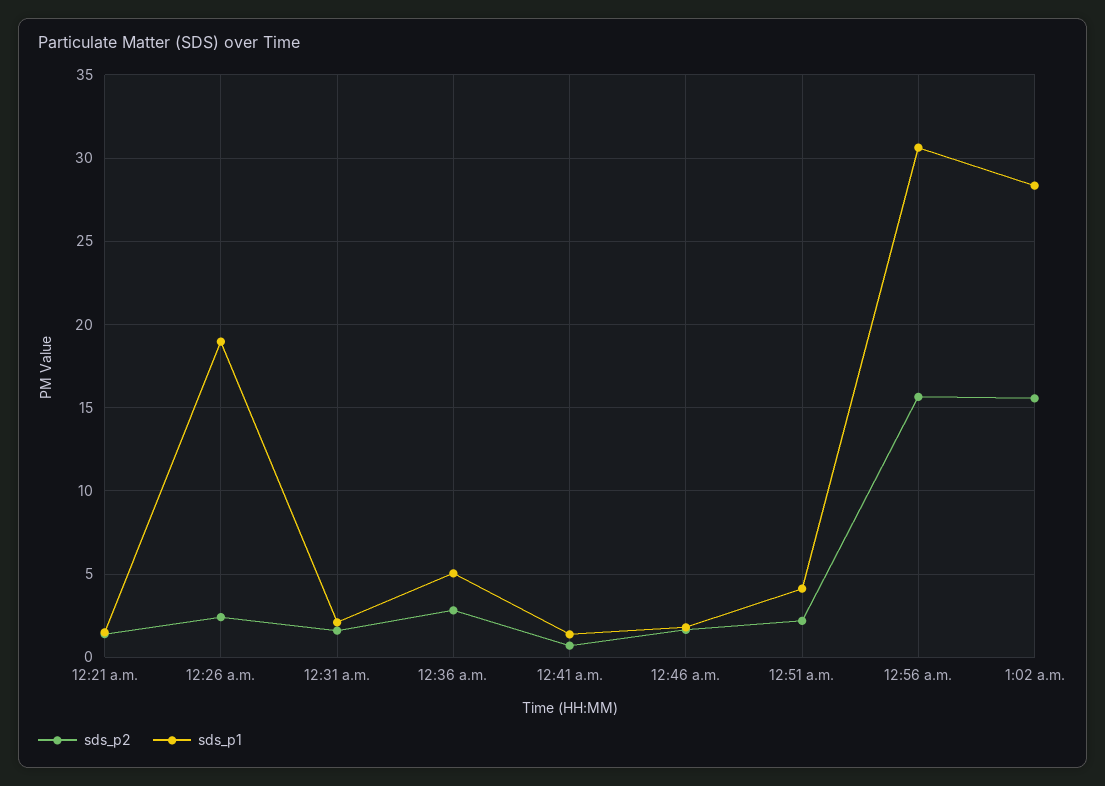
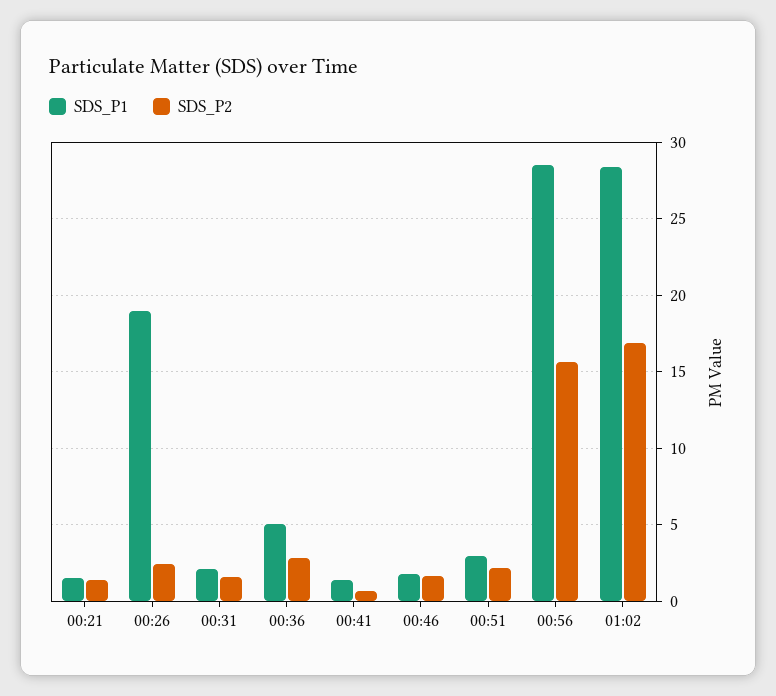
sds_p1, 12:51 a.m.: 4 -> 3
sds_p1, 12:56 a.m.: 30.5 -> 28.5
sds_p2, 1:02 a.m.: 15.5 -> 17

